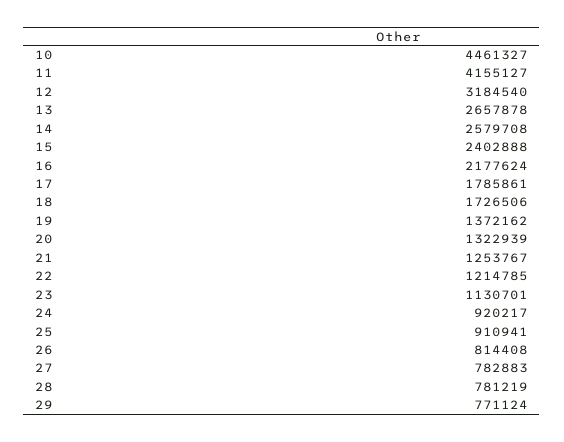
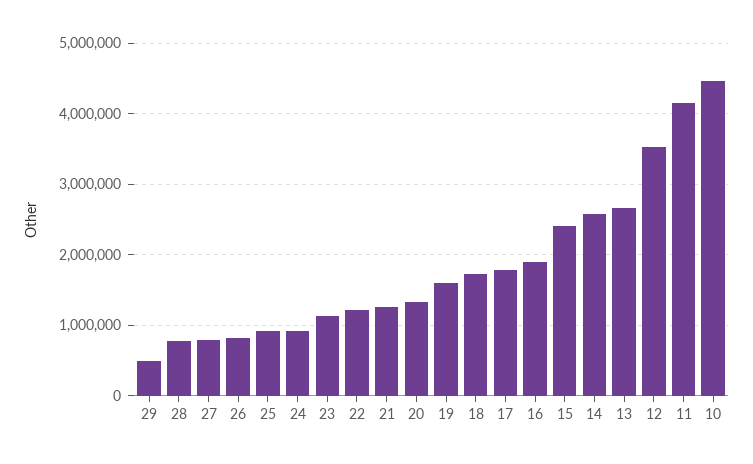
12: 3184540 -> 3500000
16: 2177624 -> 1900000
19: 1372162 -> 1600000
29: 771124 -> 500000

